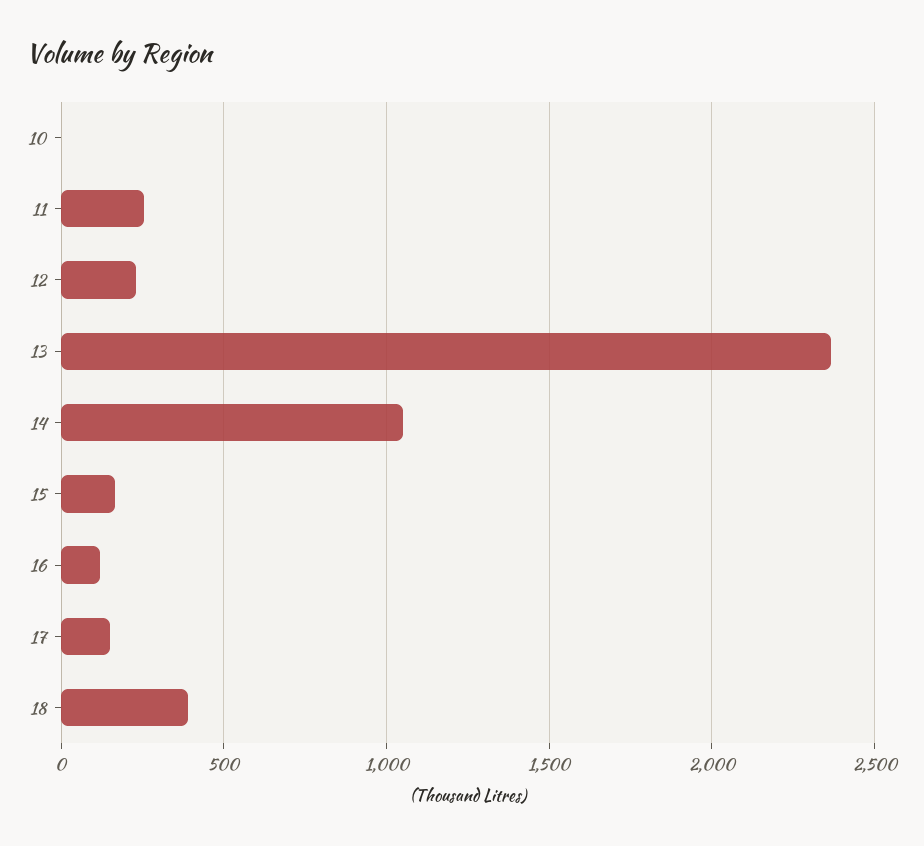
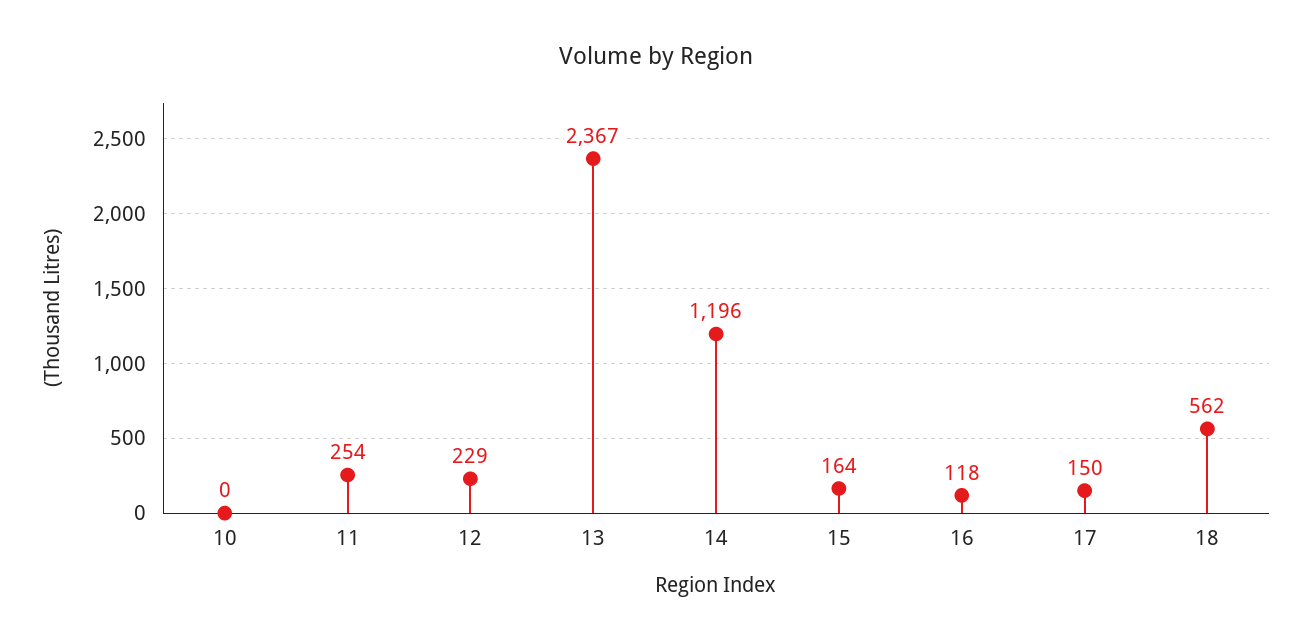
14: 1050 -> 1196
18: 400 -> 562

